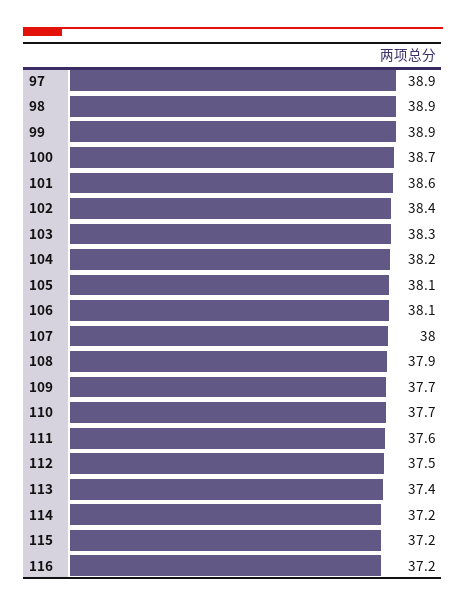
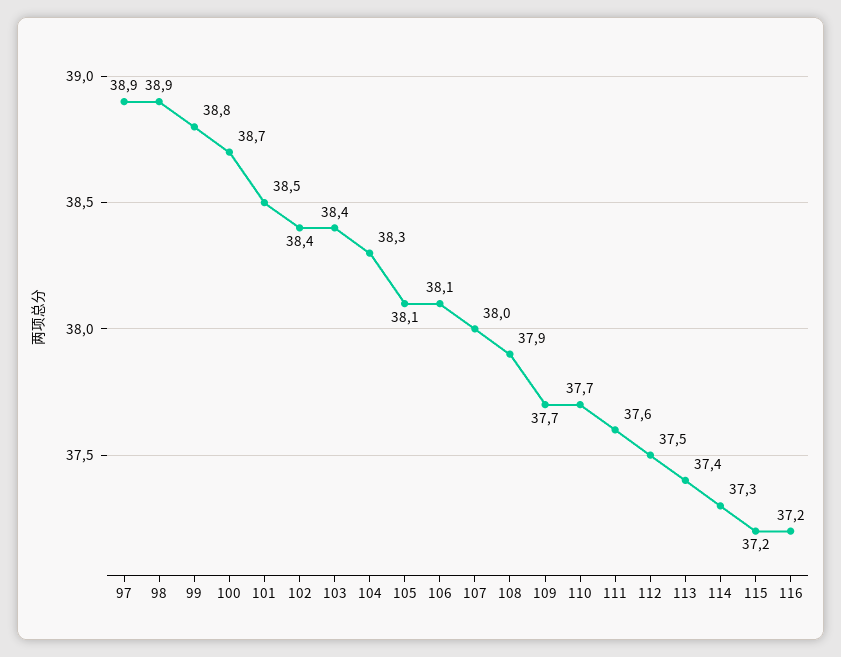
99: 38.9 -> 38.8
101: 38.6 -> 38.5
103: 38.3 -> 38.4
104: 38.2 -> 38.3
114: 37.2 -> 37.3

